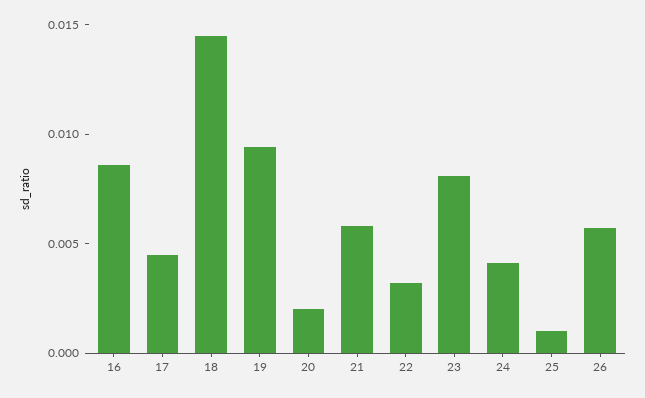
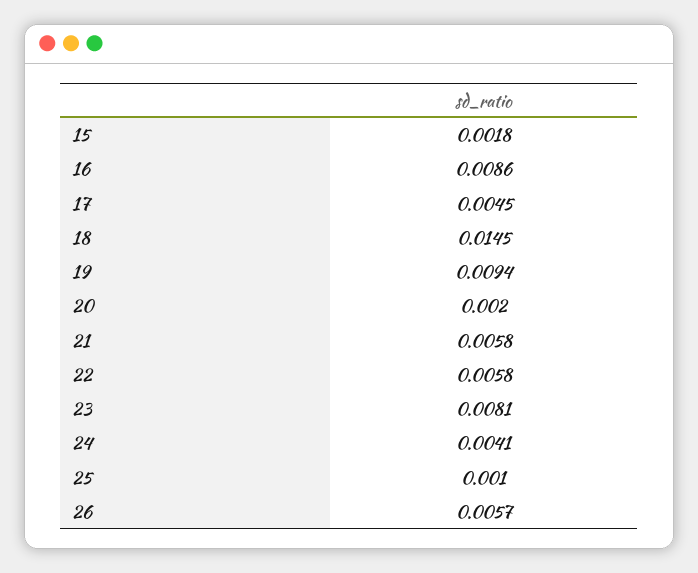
22: 0.003 -> 0.0058
15: none -> 0.0018

